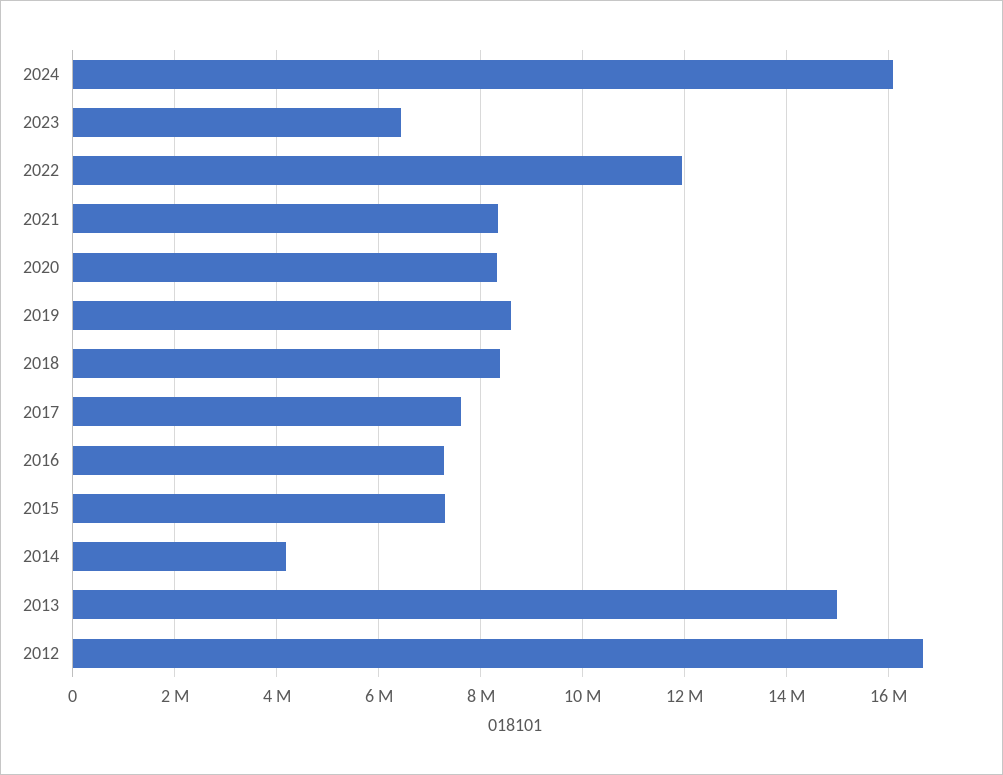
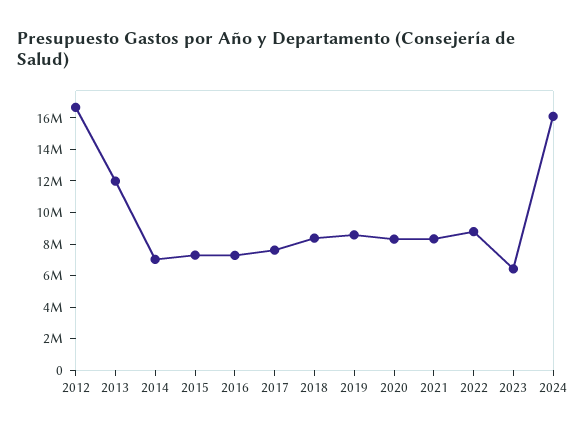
2022: 12000000 -> 9000000
2014: 4200000 -> 7000000
2013: 15000000 -> 12000000

